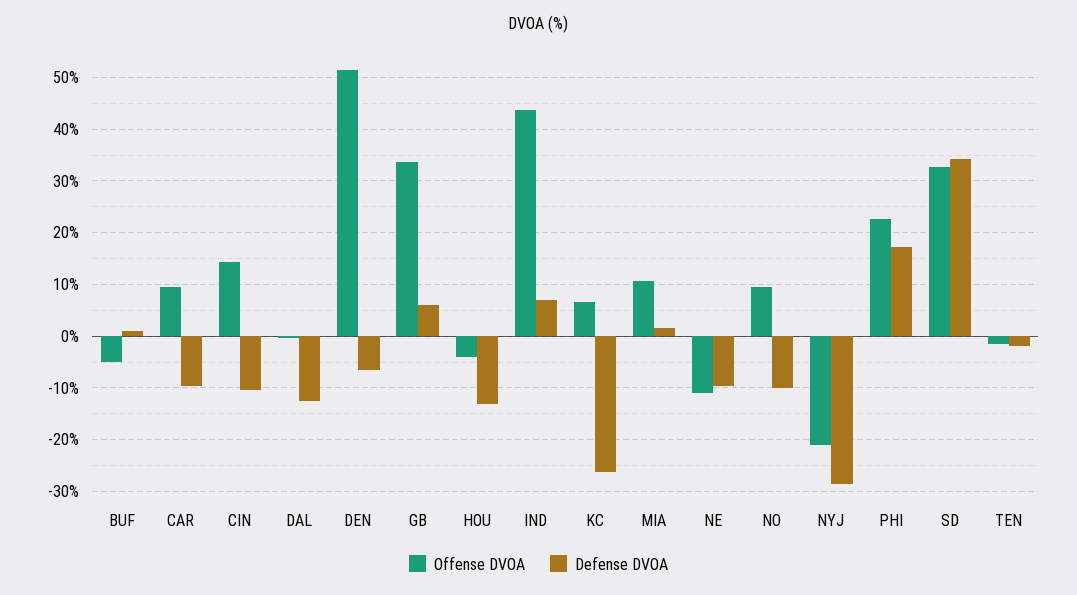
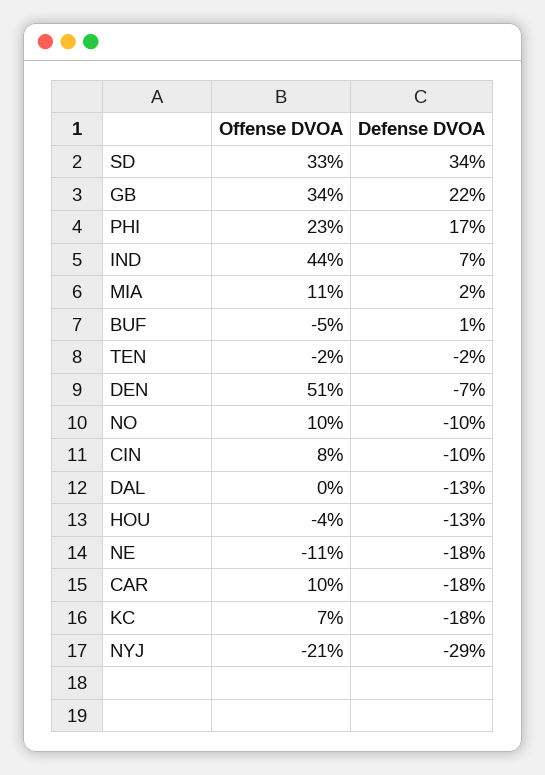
Defense DVOA, CAR: -10 -> -18
Offense DVOA, CIN: 14 -> 8
Defense DVOA, GB: 6 -> 22
Defense DVOA, KC: -26 -> -18
Defense DVOA, NE: -10 -> -18

